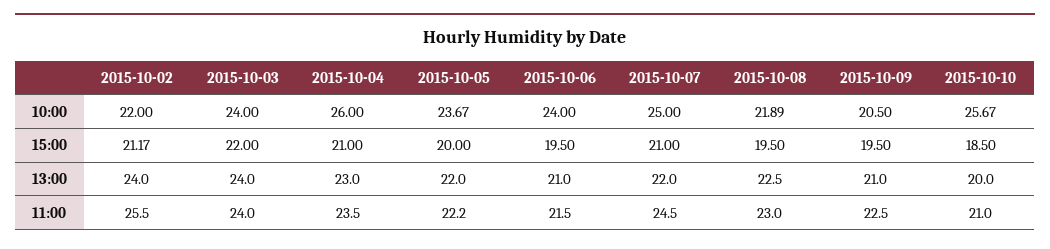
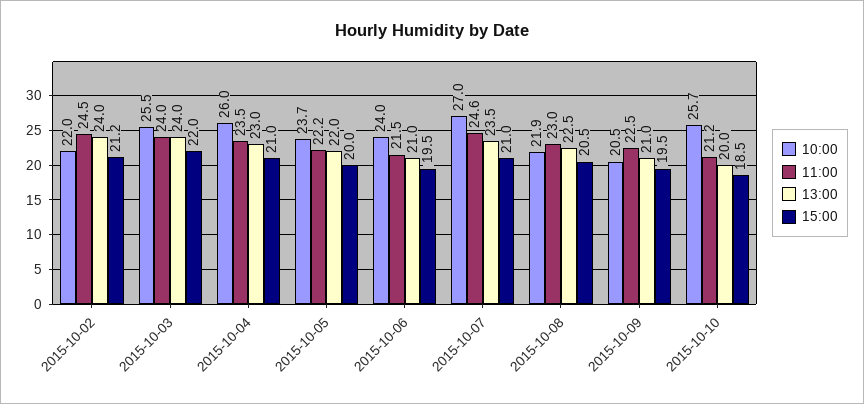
10:00, 2015-10-03: 24 -> 25.5
10:00, 2015-10-07: 25 -> 27
15:00, 2015-10-08: 19.5 -> 20.5
13:00, 2015-10-07: 22 -> 23.5
11:00, 2015-10-02: 25.5 -> 24.5
11:00, 2015-10-07: 24.5 -> 24.6
11:00, 2015-10-10: 21 -> 21.2

